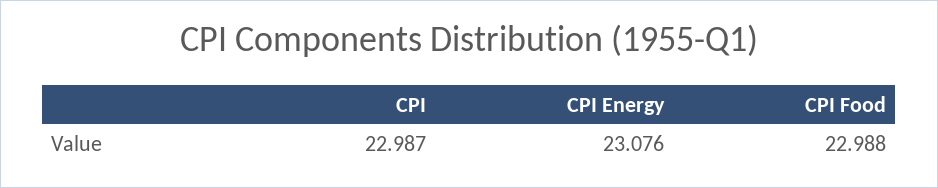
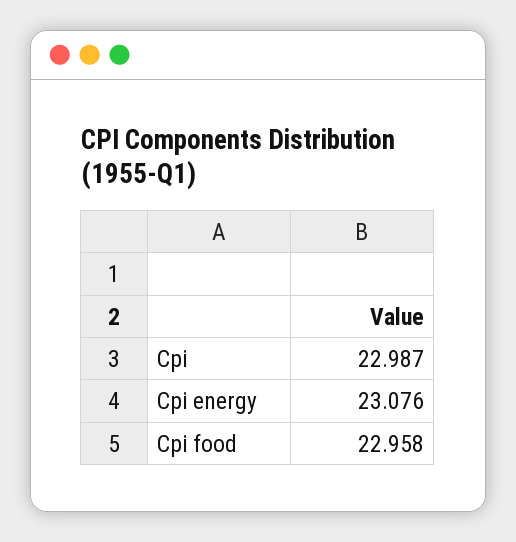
CPI Food: 22.988 -> 22.958

